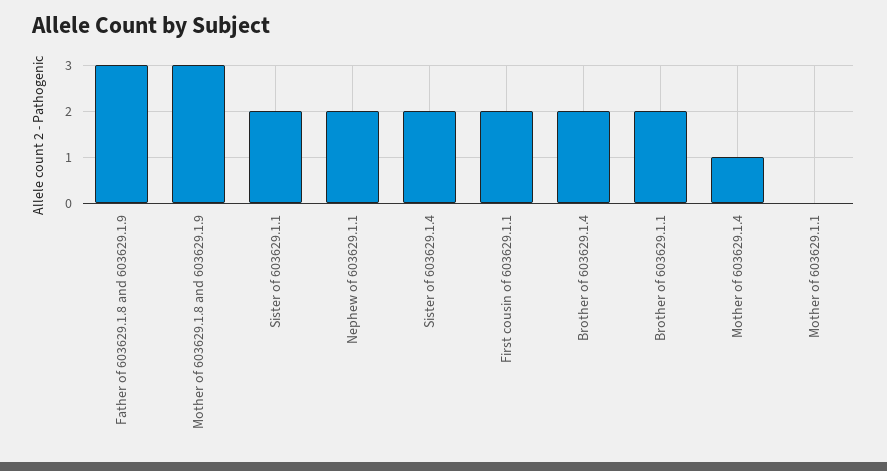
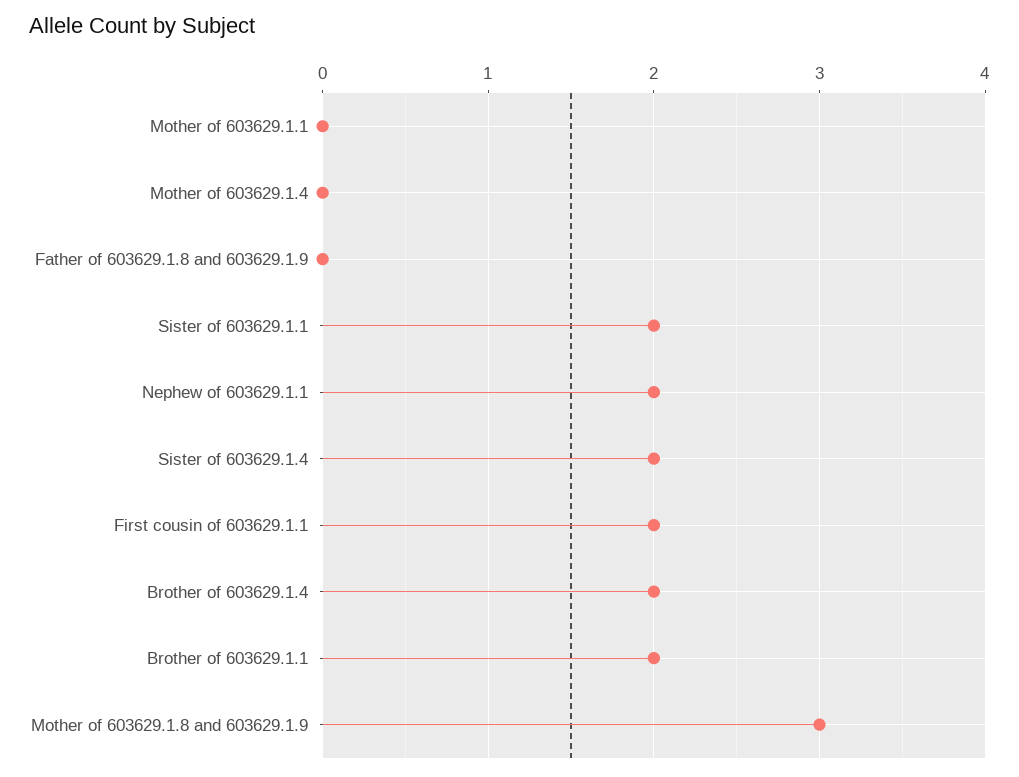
Father of 603629.1.8 and 603629.1.9: 3 -> 0
Mother of 603629.1.4: 1 -> 0

